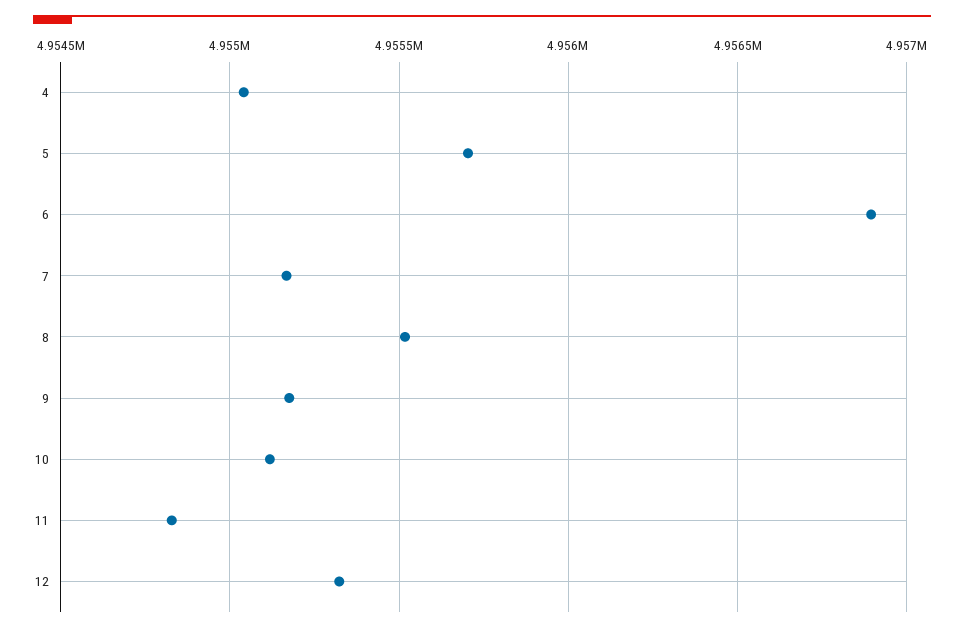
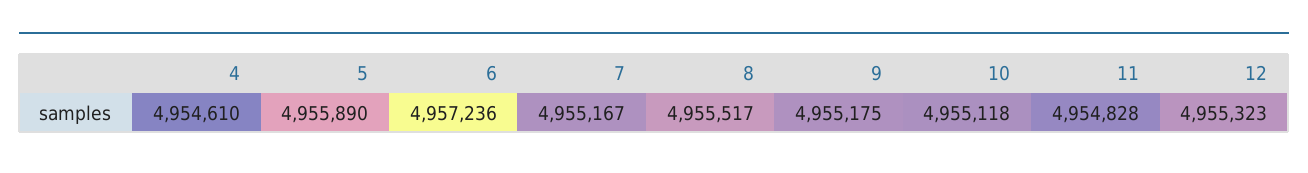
4: 4955050 -> 4954610
5: 4955700 -> 4955890
6: 4956900 -> 4957236

